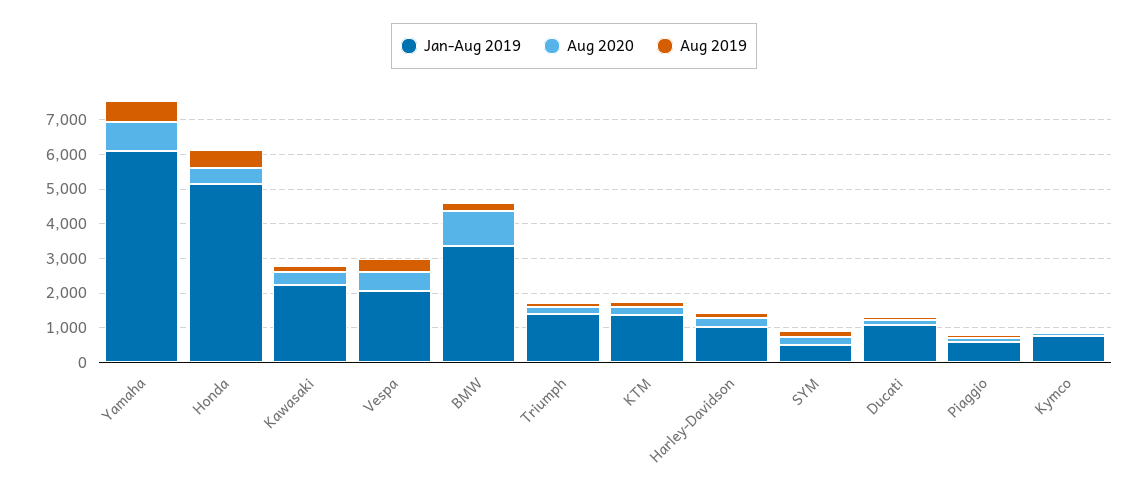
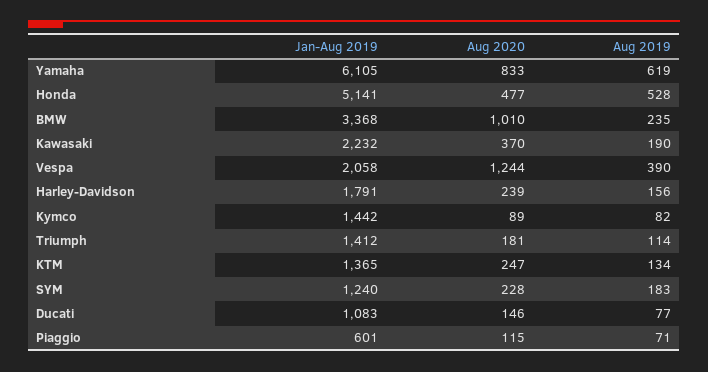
Aug 2020, Vespa: 500 -> 1244
Jan-Aug 2019, Harley-Davidson: 1000 -> 1791
Jan-Aug 2019, SYM: 500 -> 1240
Jan-Aug 2019, Kymco: 750 -> 1442

